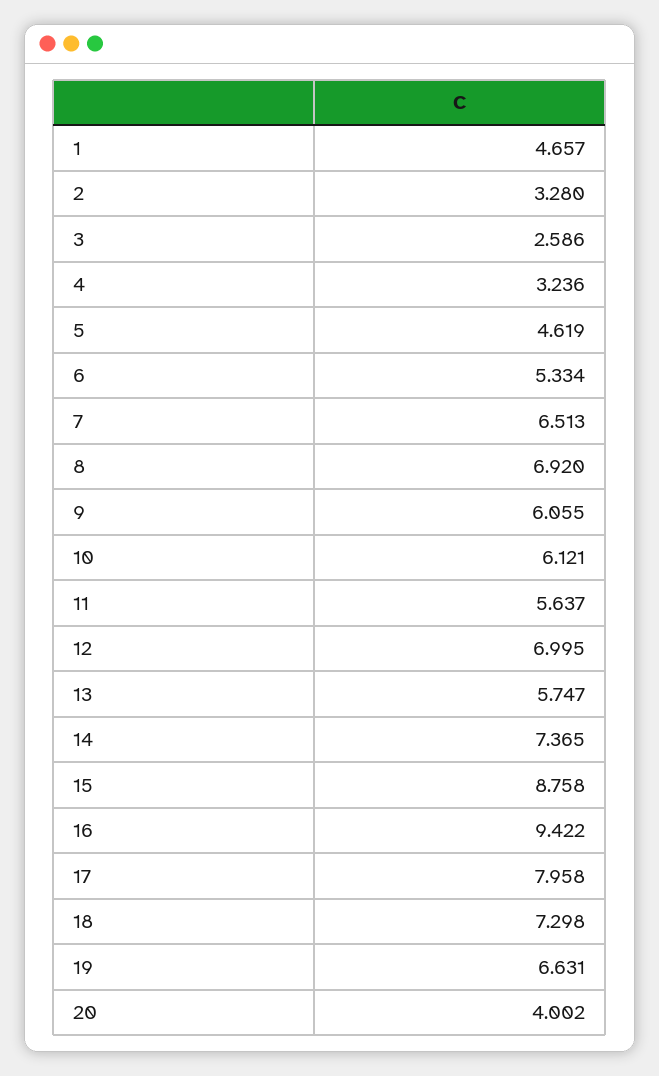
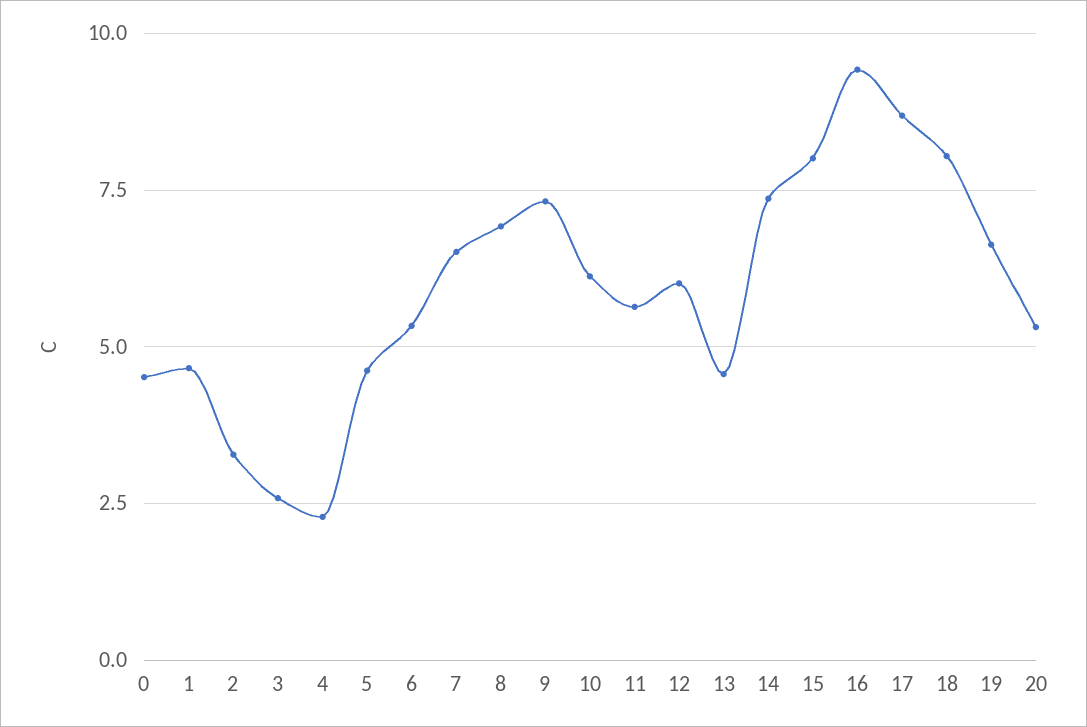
4: 3.236 -> 2.25
9: 6.055 -> 7.25
12: 6.995 -> 6
13: 5.747 -> 4.5
15: 8.758 -> 8
17: 7.958 -> 8.75
18: 7.298 -> 8
20: 4.002 -> 5.25
0: none -> 4.5

